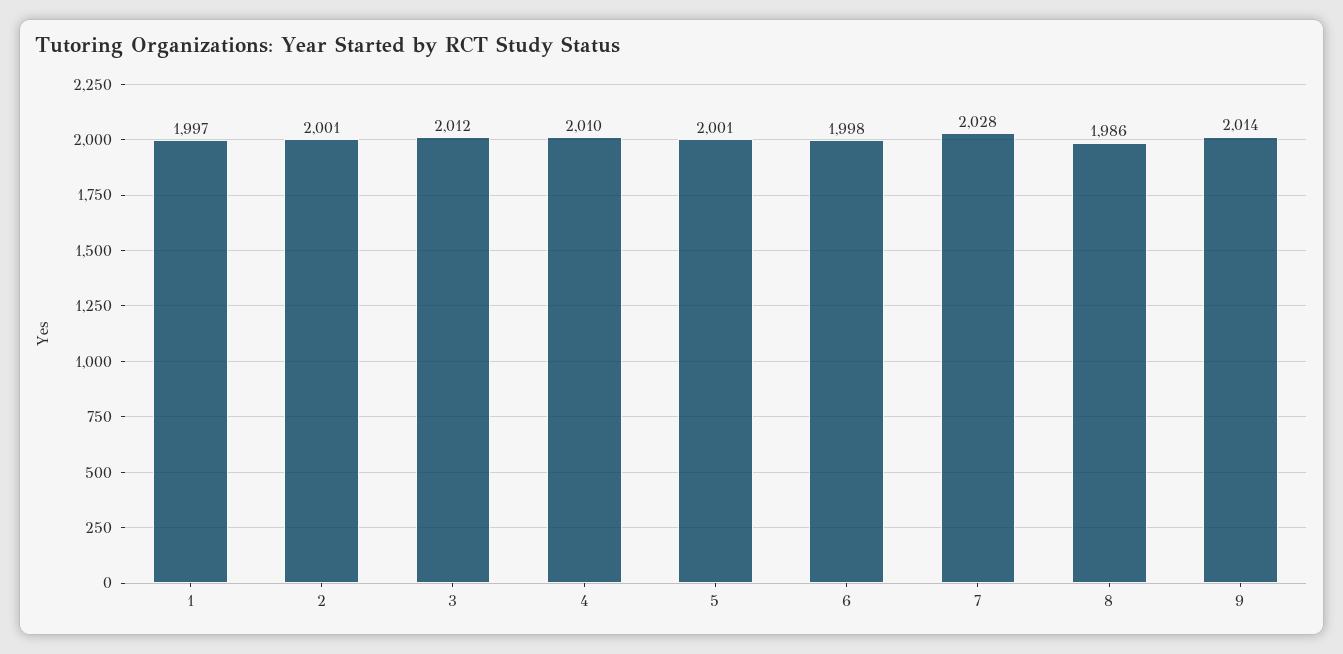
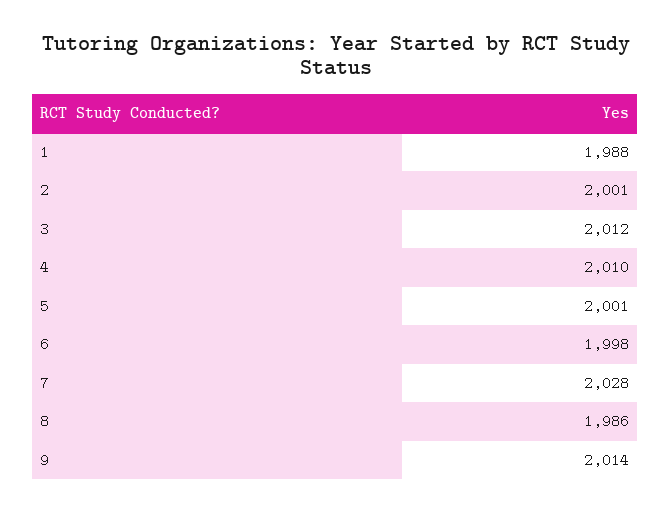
1: 1997 -> 1988

